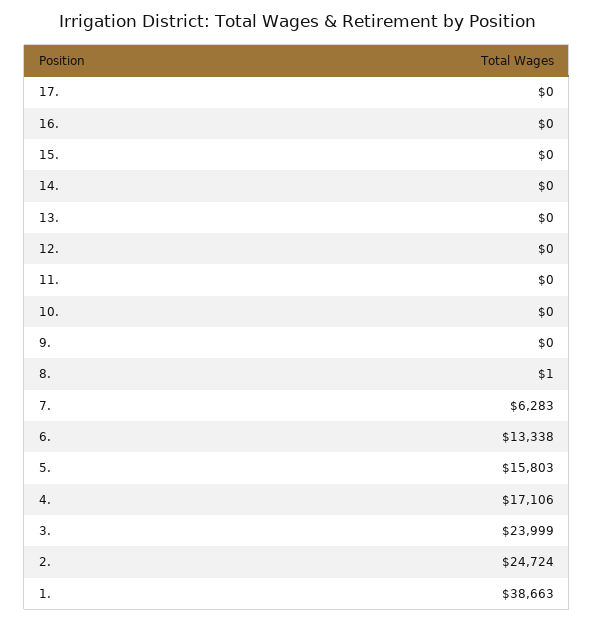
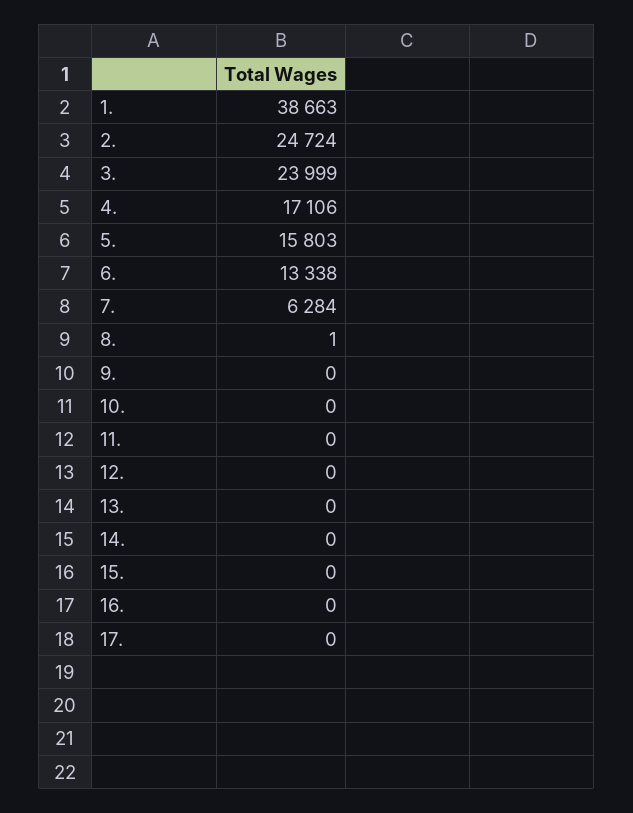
7.: 6283 -> 6284

